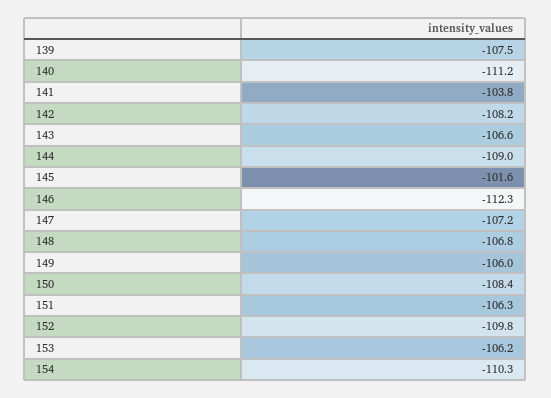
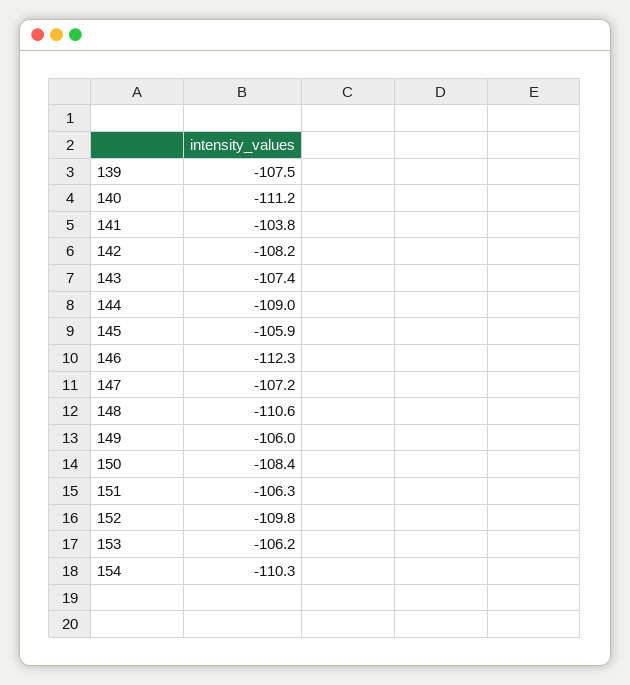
143: -106.6 -> -107.4
145: -101.6 -> -105.9
148: -106.8 -> -110.6

